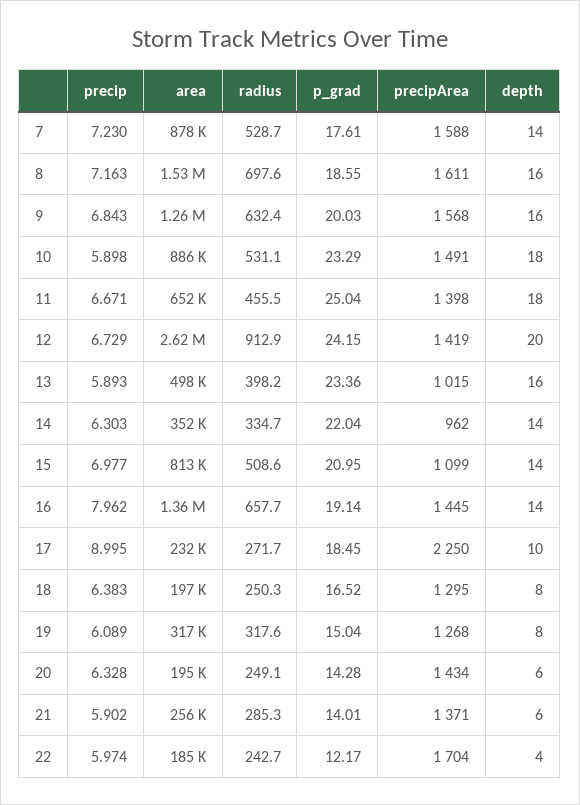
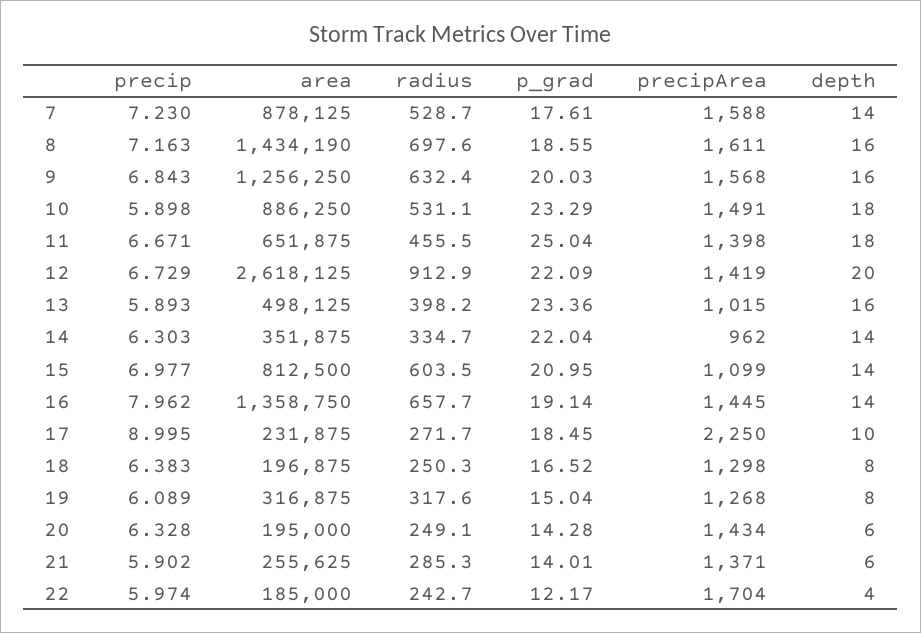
area, 8: 1530000 -> 1434190
p_grad, 12: 24.15 -> 22.09
radius, 15: 508.6 -> 603.5
precipArea, 18: 1295 -> 1298

